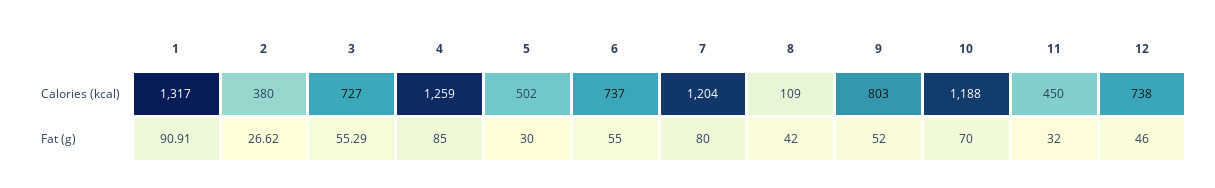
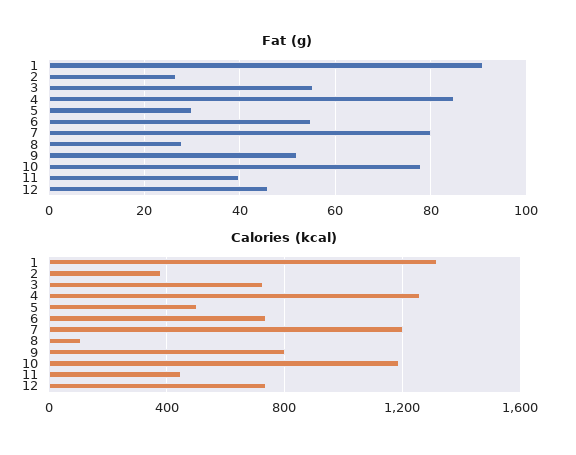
Fat (g), 8: 42 -> 28
Fat (g), 10: 70 -> 78
Fat (g), 11: 32 -> 40

